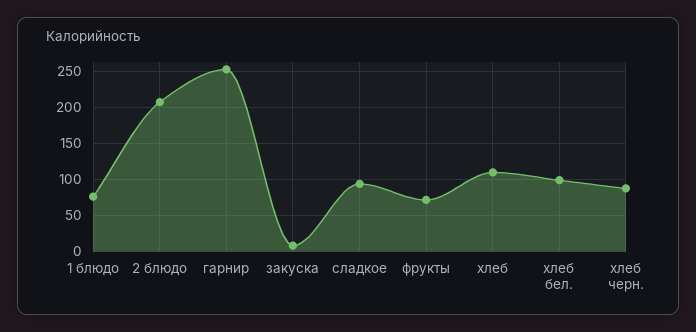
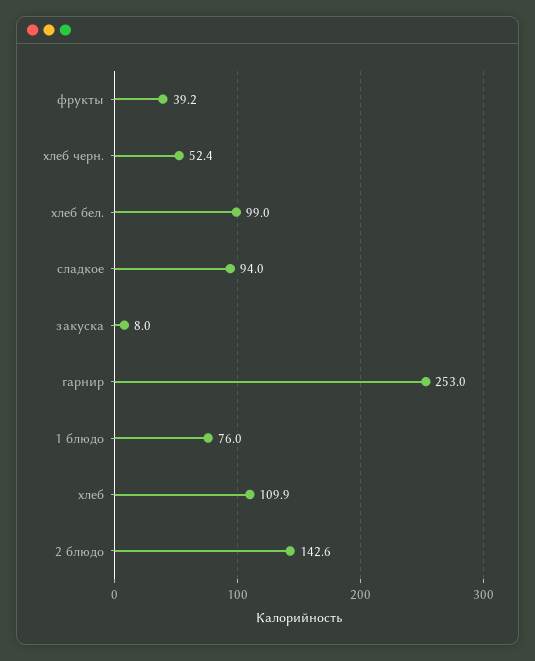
2 блюдо: 210 -> 142.6
фрукты: 70 -> 39.2
хлеб черн.: 90 -> 52.4

